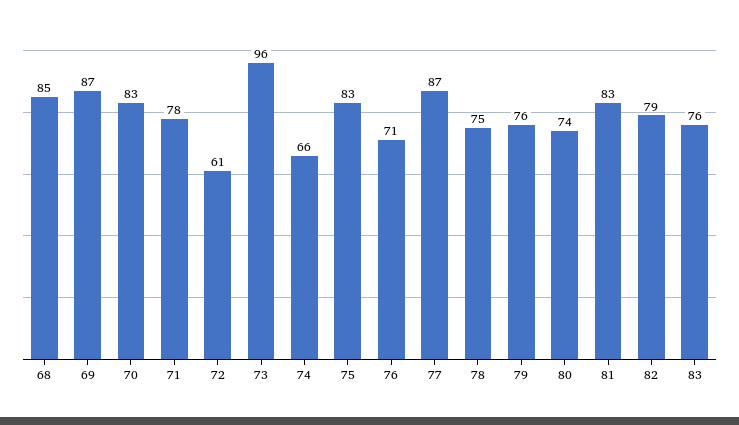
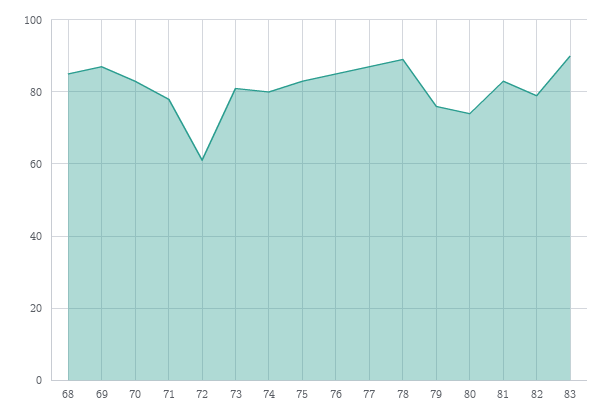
73: 96 -> 80
74: 66 -> 80
76: 71 -> 85
78: 75 -> 90
83: 76 -> 90

